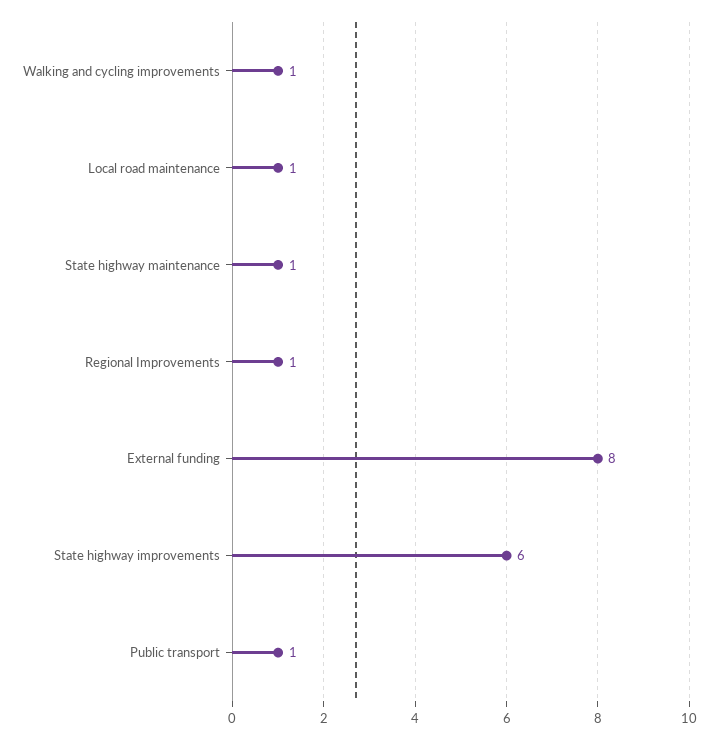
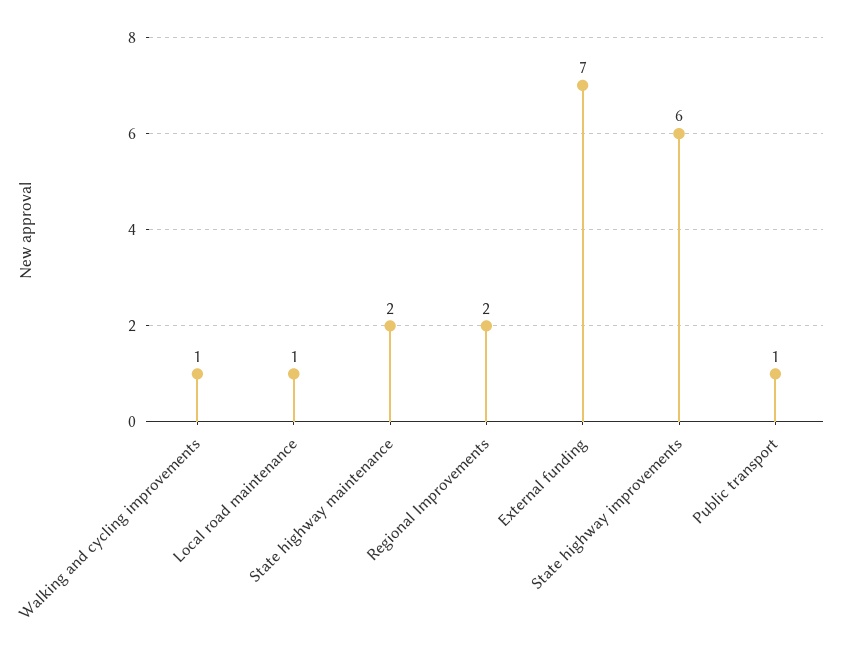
State highway maintenance: 1 -> 2
Regional Improvements: 1 -> 2
External funding: 8 -> 7

